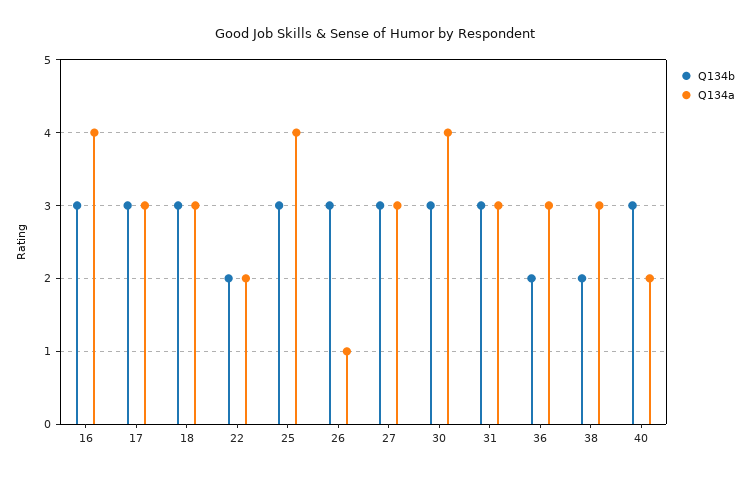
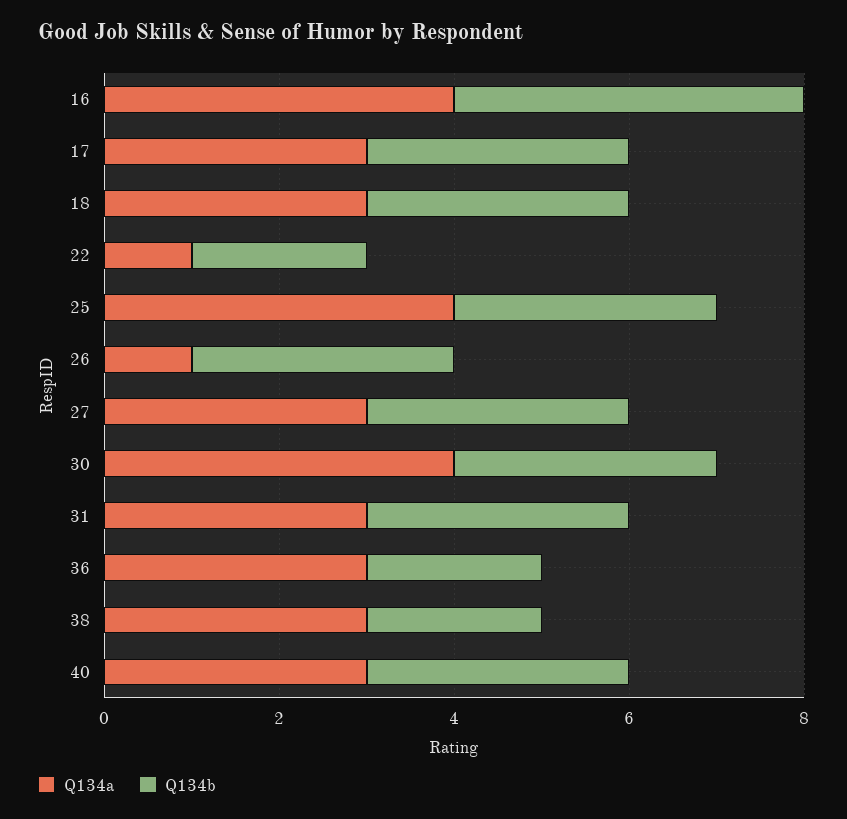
Q134b, 16: 3 -> 4
Q134a, 22: 2 -> 1
Q134a, 40: 2 -> 3

